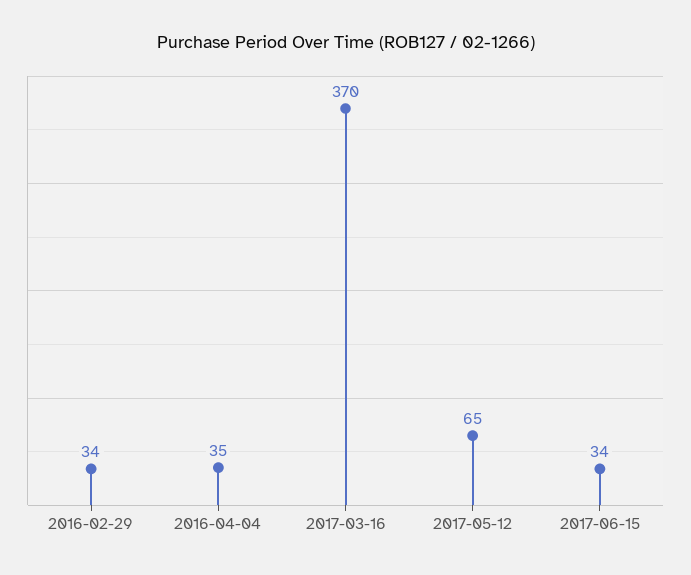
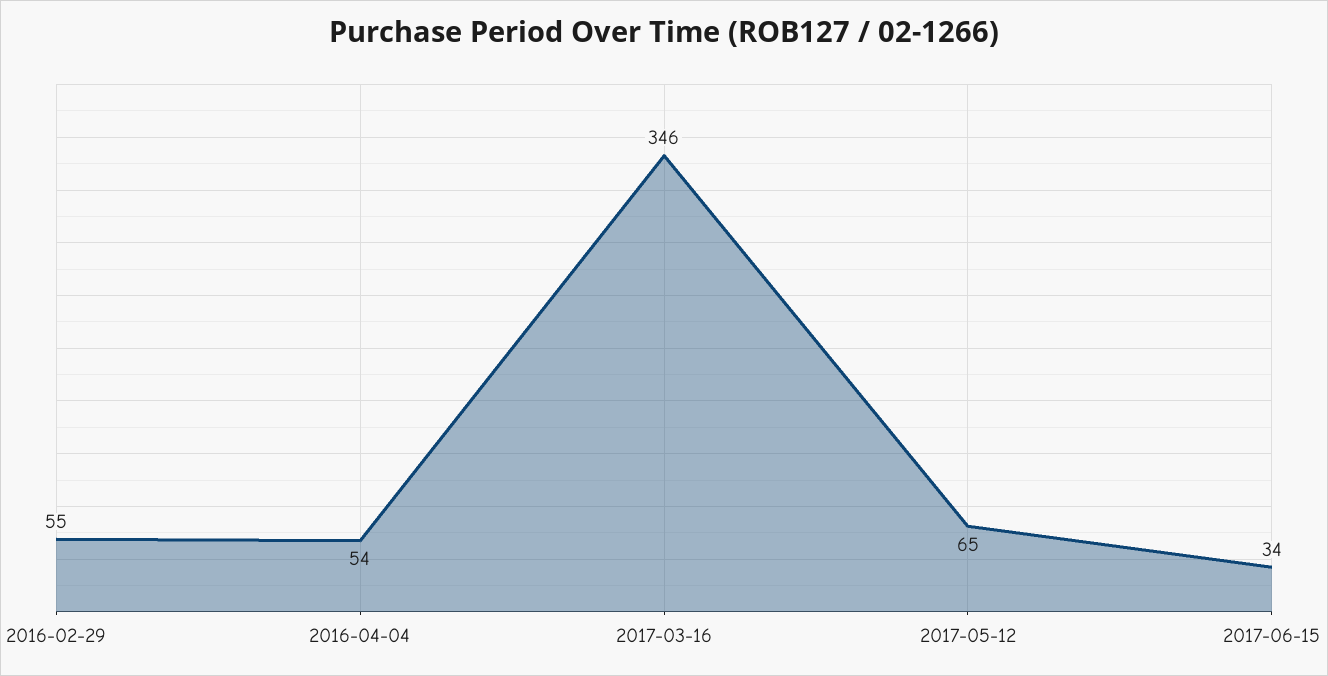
2016-02-29: 34 -> 55
2016-04-04: 35 -> 54
2017-03-16: 370 -> 346

